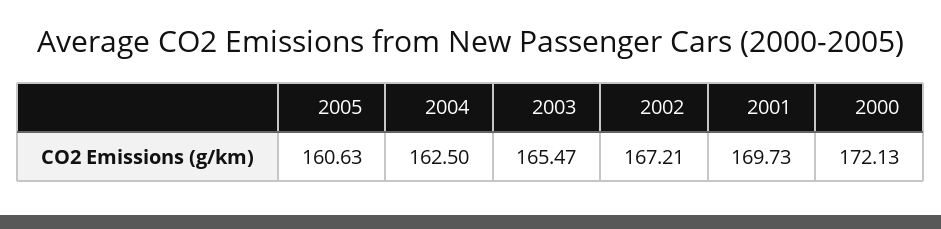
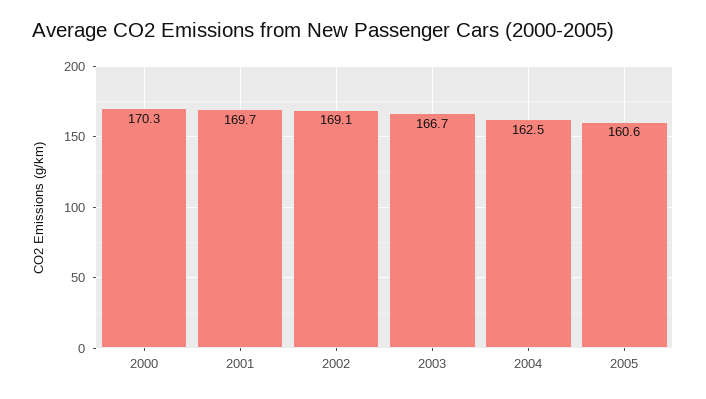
2003: 165.47 -> 166.7
2002: 167.21 -> 169.1
2000: 172.13 -> 170.3

